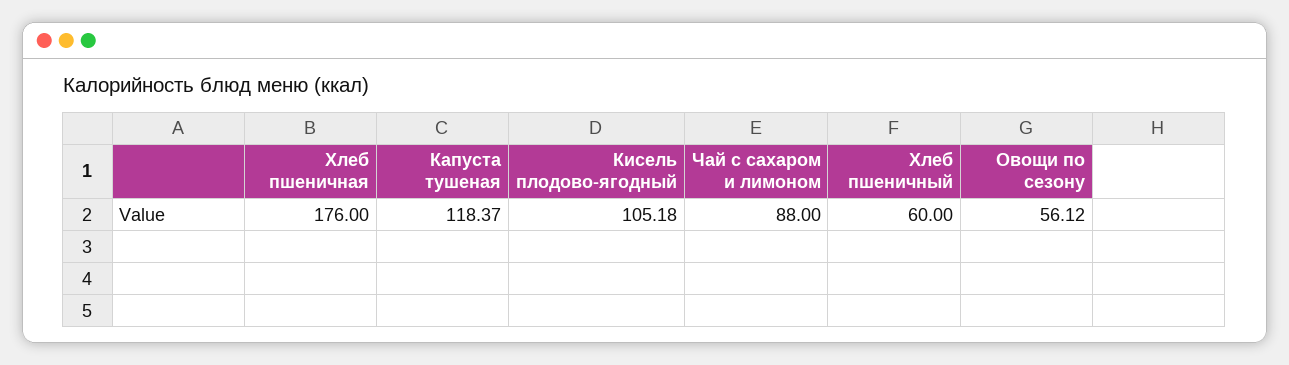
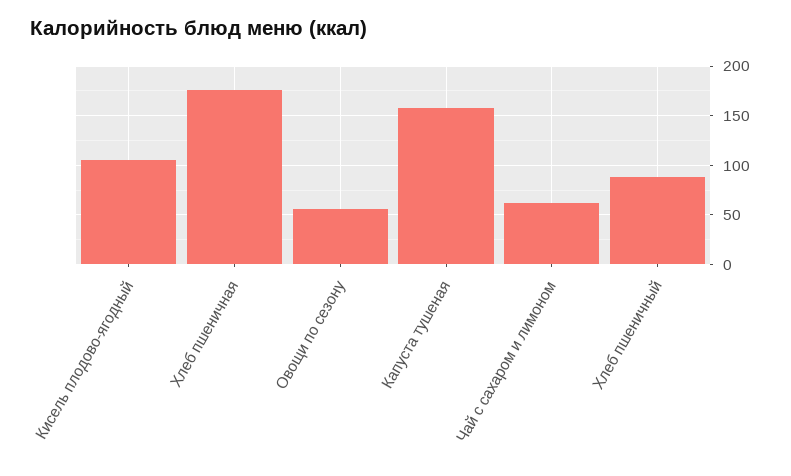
Капуста тушеная: 118.37 -> 160
Чай с сахаром и лимоном: 88 -> 60
Хлеб пшеничный: 60 -> 90

